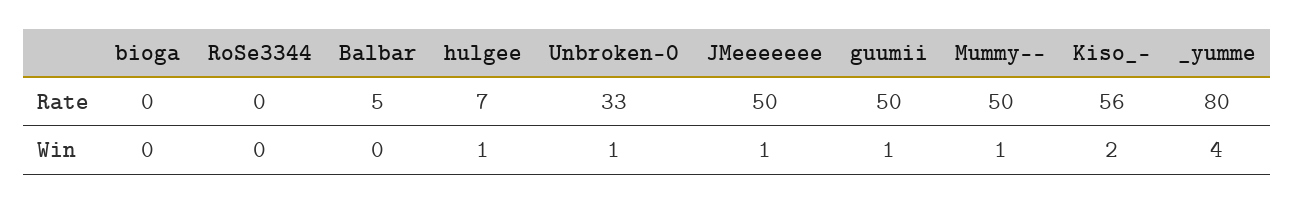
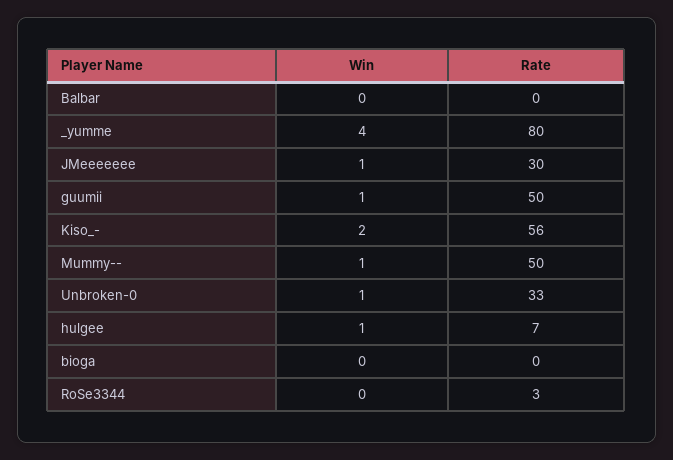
RoSe3344, Rate: 0 -> 3
Balbar, Rate: 5 -> 0
JMeeeeeee, Rate: 50 -> 30

